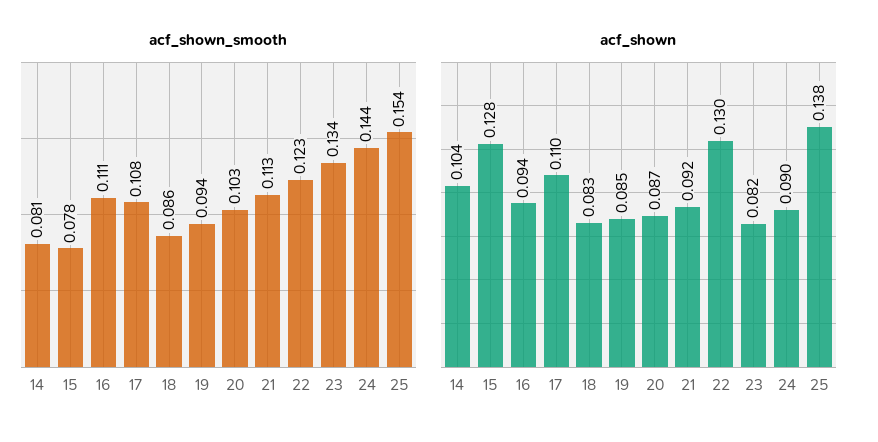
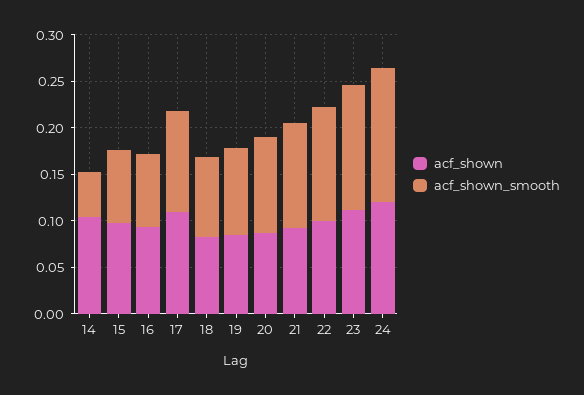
acf_shown_smooth, 14: 0.081 -> 0.05
acf_shown_smooth, 16: 0.111 -> 0.08
acf_shown_smooth, 25: 0.154 -> none
acf_shown, 15: 0.128 -> 0.1
acf_shown, 22: 0.13 -> 0.1
acf_shown, 23: 0.082 -> 0.11
acf_shown, 24: 0.09 -> 0.12
acf_shown, 25: 0.138 -> none

